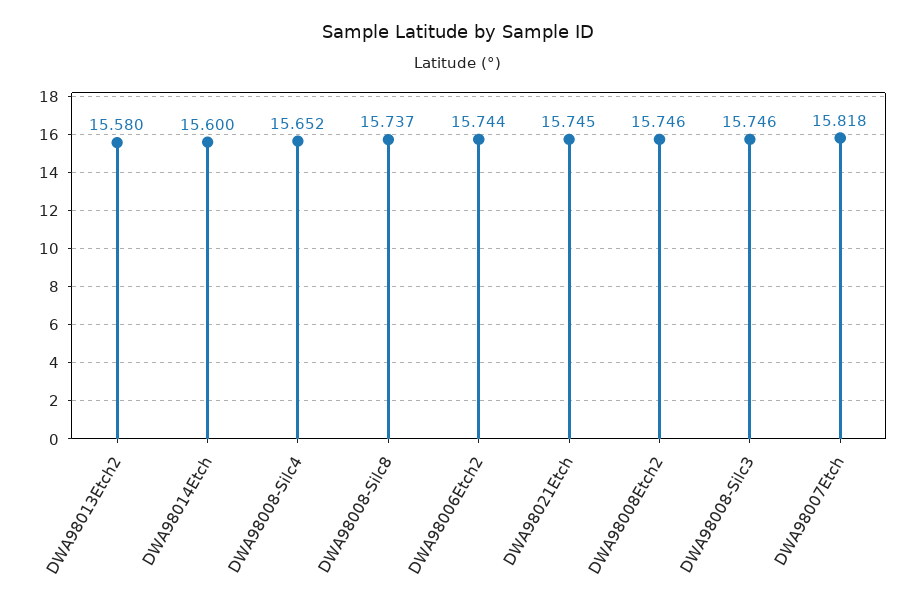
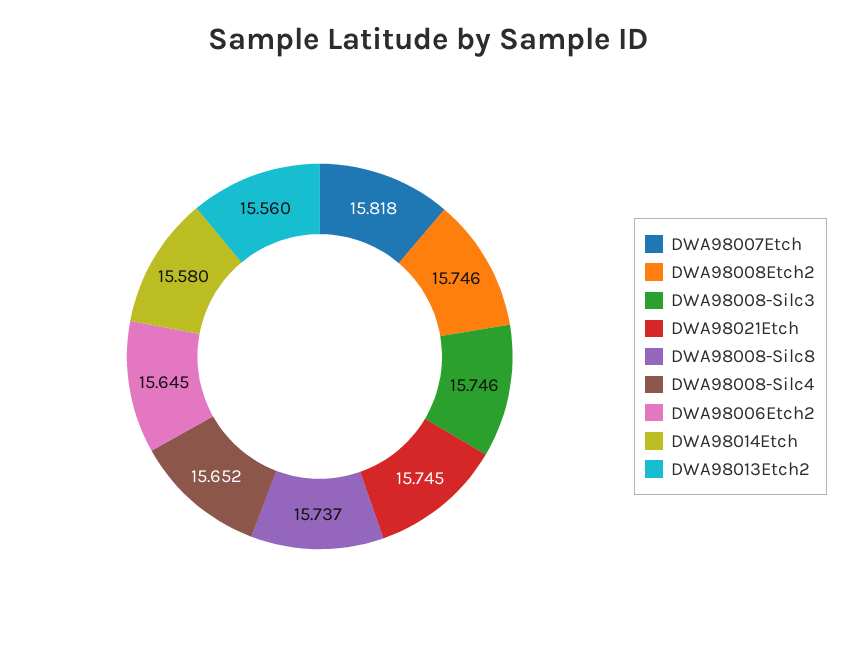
DWA98013Etch2: 15.58 -> 15.56
DWA98014Etch: 15.6 -> 15.58
DWA98006Etch2: 15.744 -> 15.645

